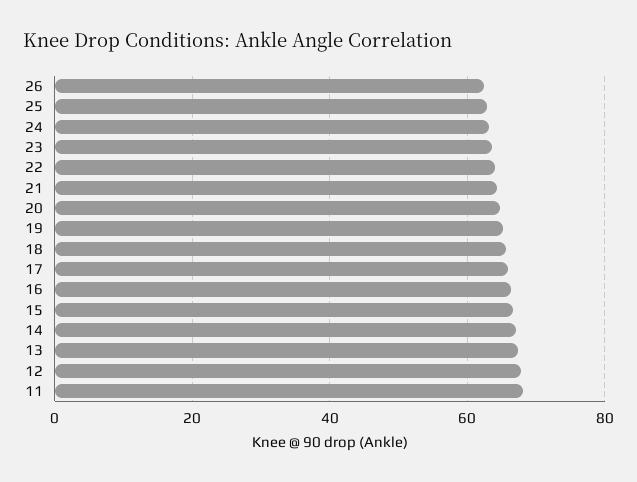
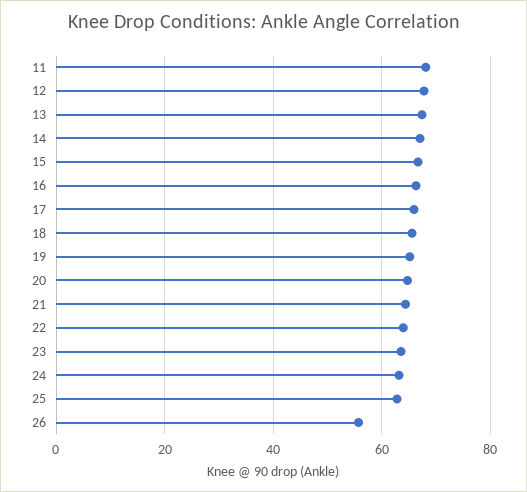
26: 62 -> 56

